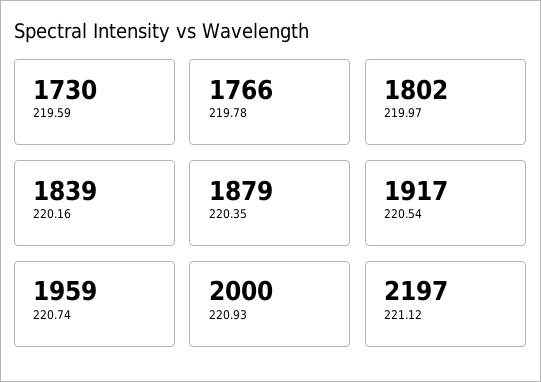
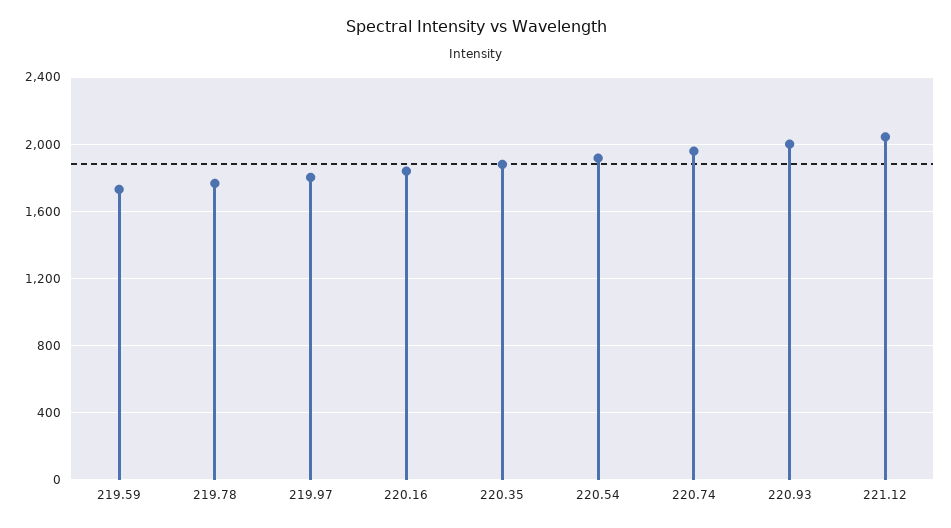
221.12: 2197 -> 2050

